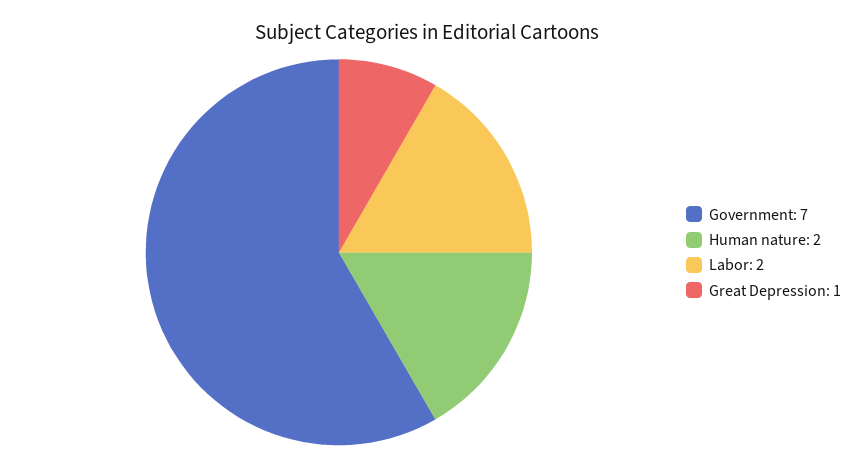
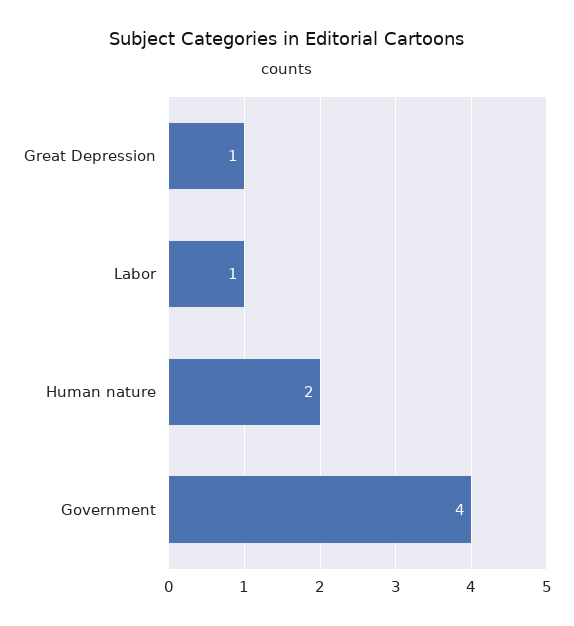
Government: 7 -> 4
Labor: 2 -> 1

